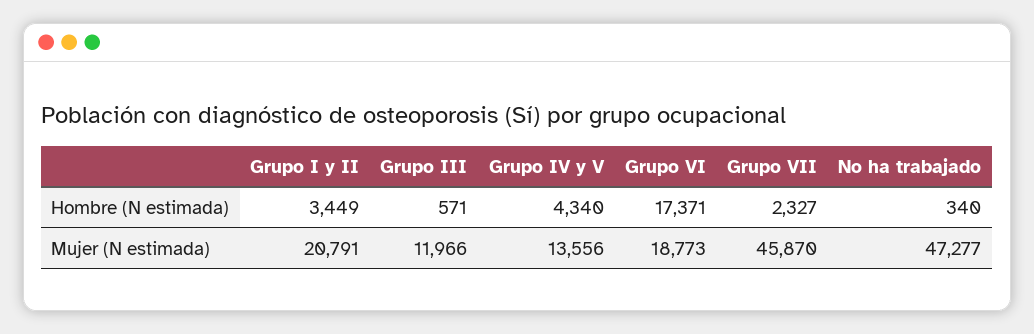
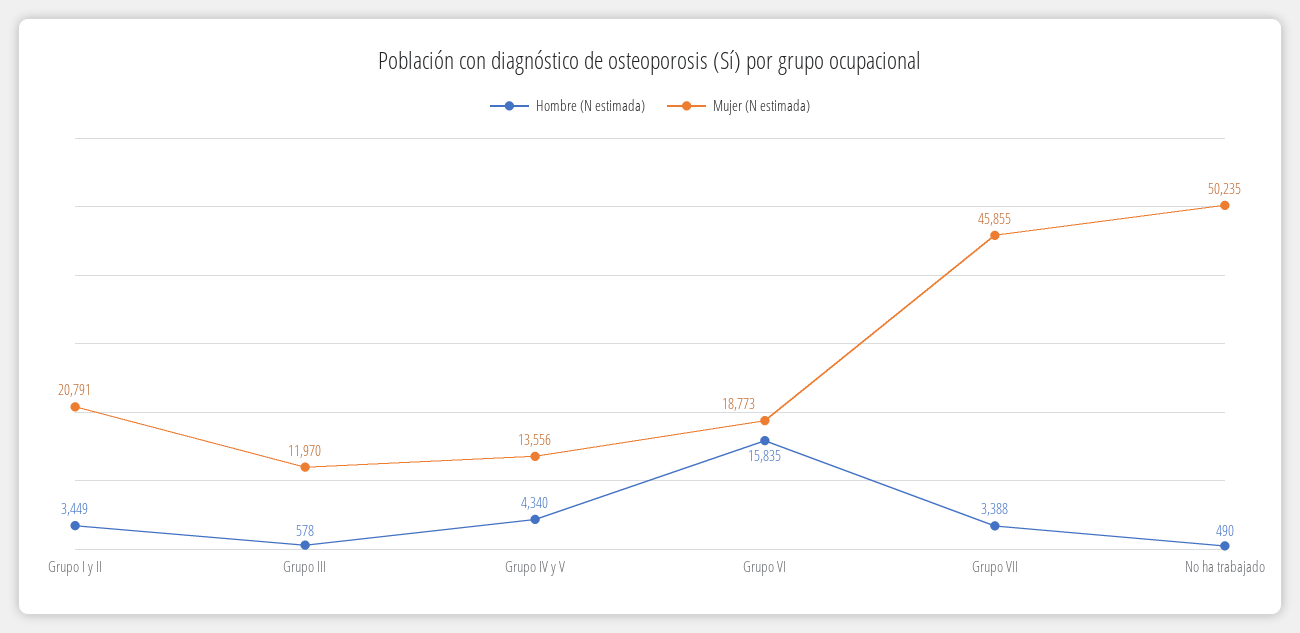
Hombre (N estimada), Grupo III: 571 -> 578
Hombre (N estimada), Grupo VI: 17371 -> 15835
Hombre (N estimada), Grupo VII: 2327 -> 3388
Hombre (N estimada), No ha trabajado: 340 -> 490
Mujer (N estimada), Grupo III: 11966 -> 11970
Mujer (N estimada), Grupo VII: 45870 -> 45855
Mujer (N estimada), No ha trabajado: 47277 -> 50235

